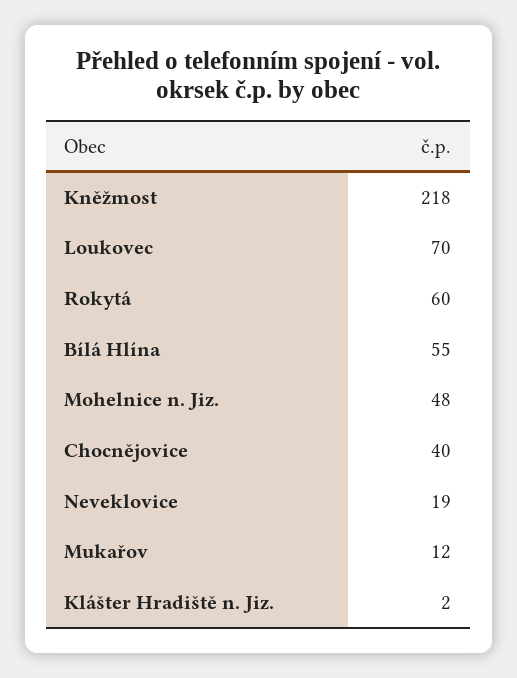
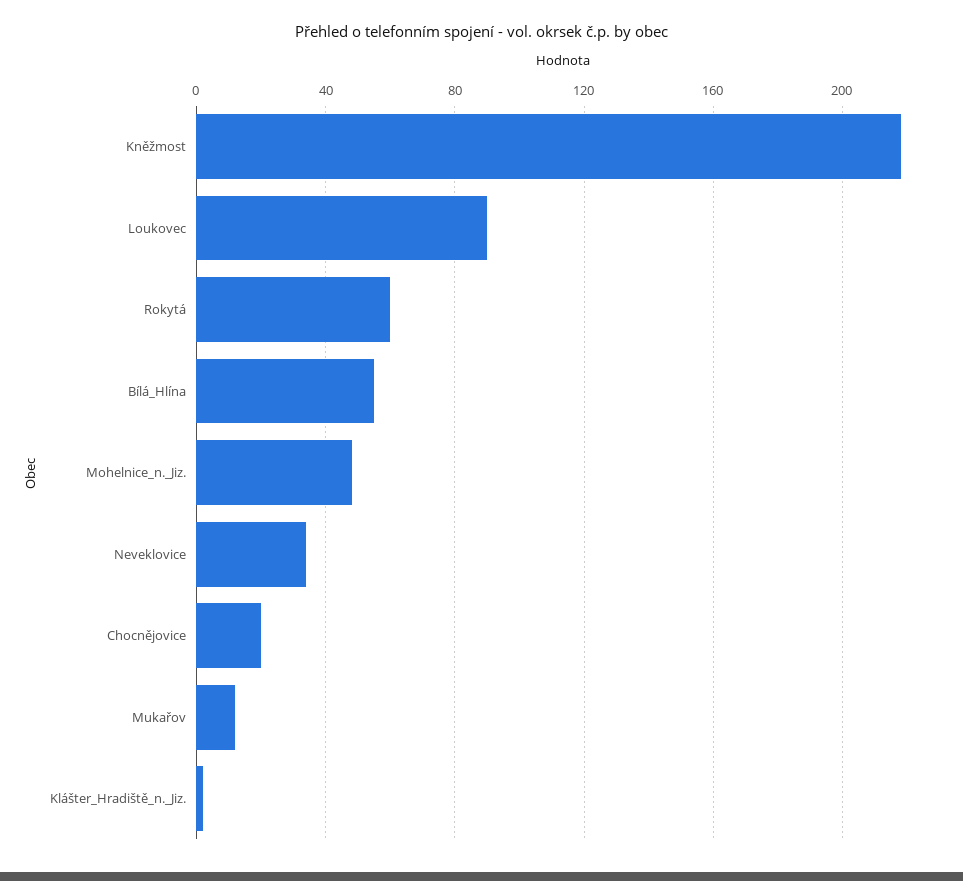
Loukovec: 70 -> 90
Chocnějovice: 40 -> 20
Neveklovice: 19 -> 35

